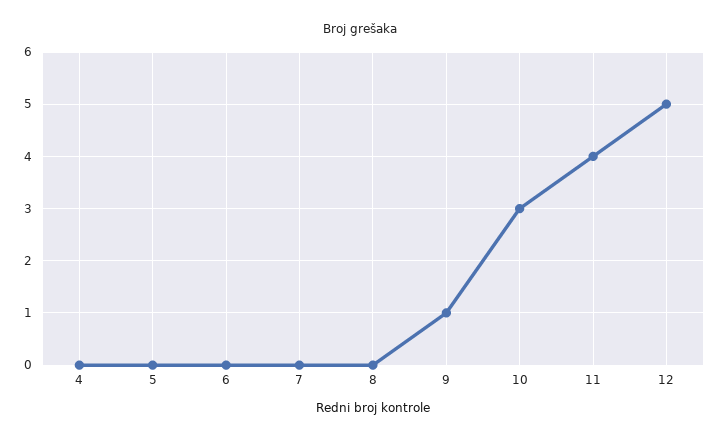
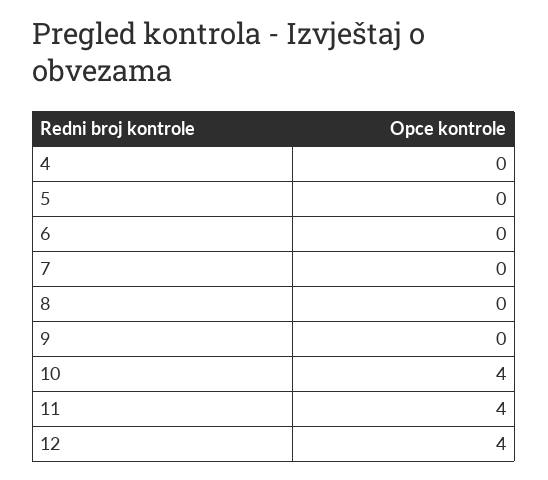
9: 1 -> 0
10: 3 -> 4
12: 5 -> 4

